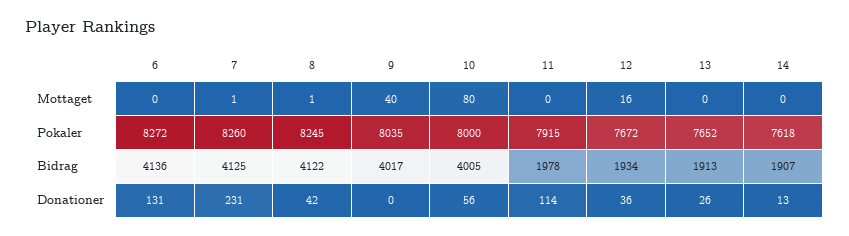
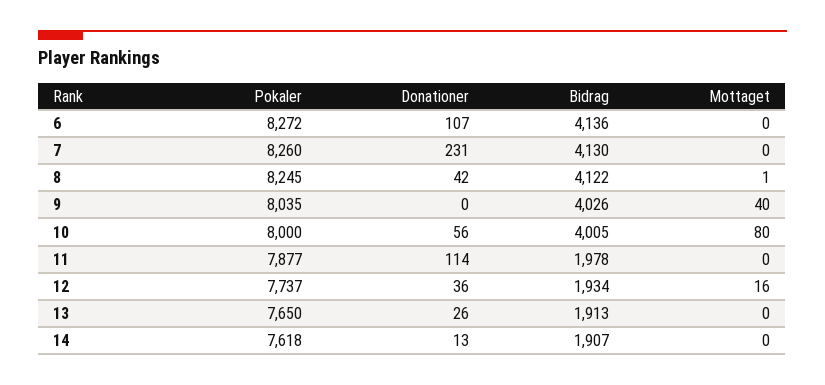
7, Mottaget: 1 -> 0
11, Pokaler: 7915 -> 7877
12, Pokaler: 7672 -> 7737
13, Pokaler: 7652 -> 7650
7, Bidrag: 4125 -> 4130
9, Bidrag: 4017 -> 4026
6, Donationer: 131 -> 107

